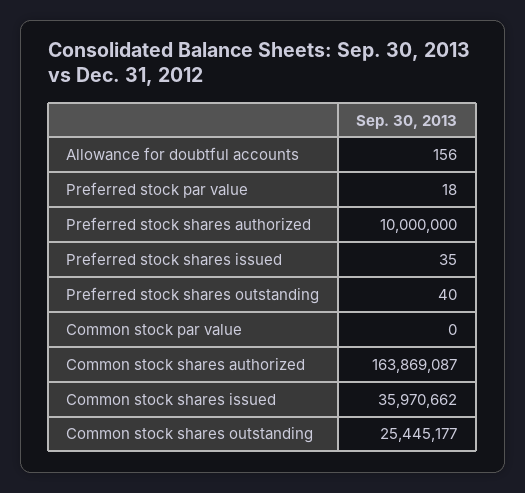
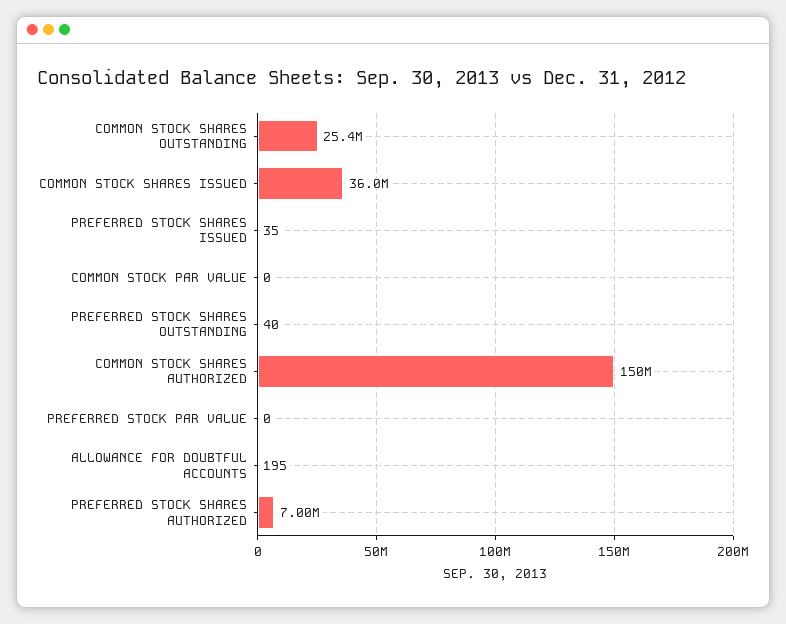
Allowance for doubtful accounts: 156 -> 195
Preferred stock par value: 18 -> 0
Preferred stock shares authorized: 10000000 -> 7000000
Common stock shares authorized: 163869087 -> 150000000

